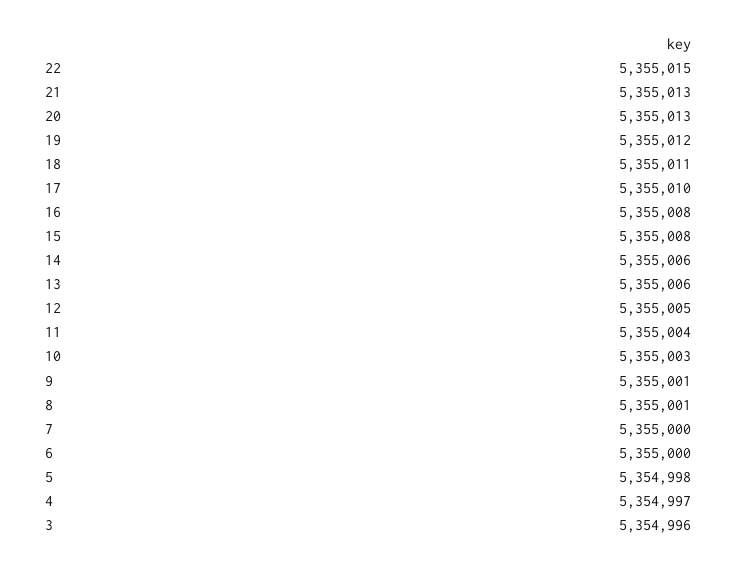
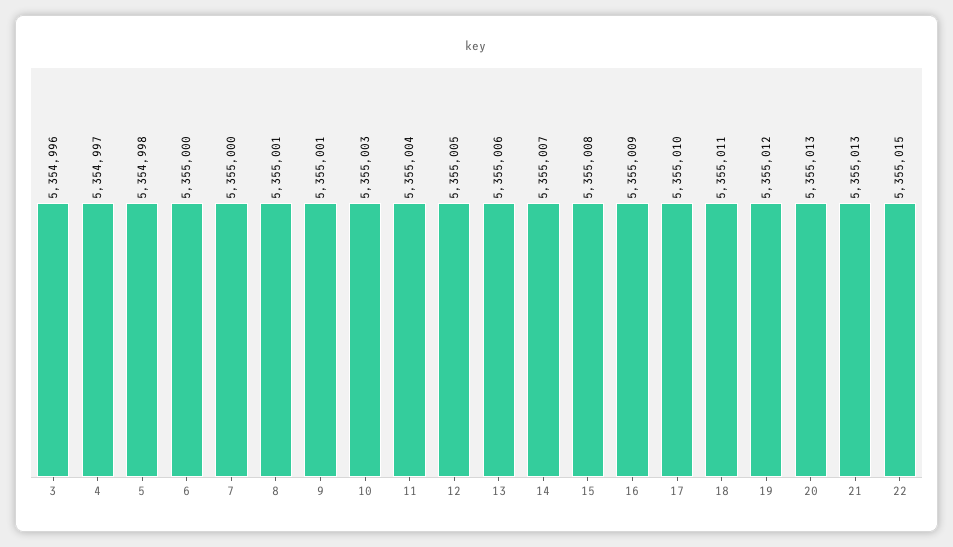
16: 5355008 -> 5355009
14: 5355006 -> 5355007

